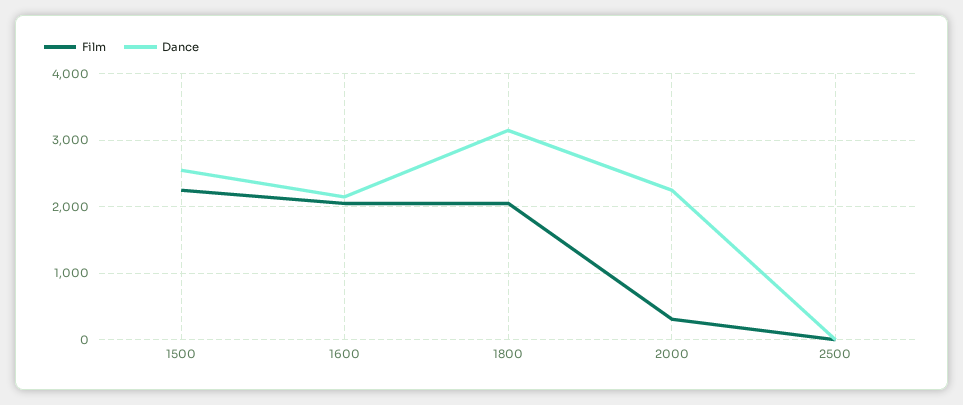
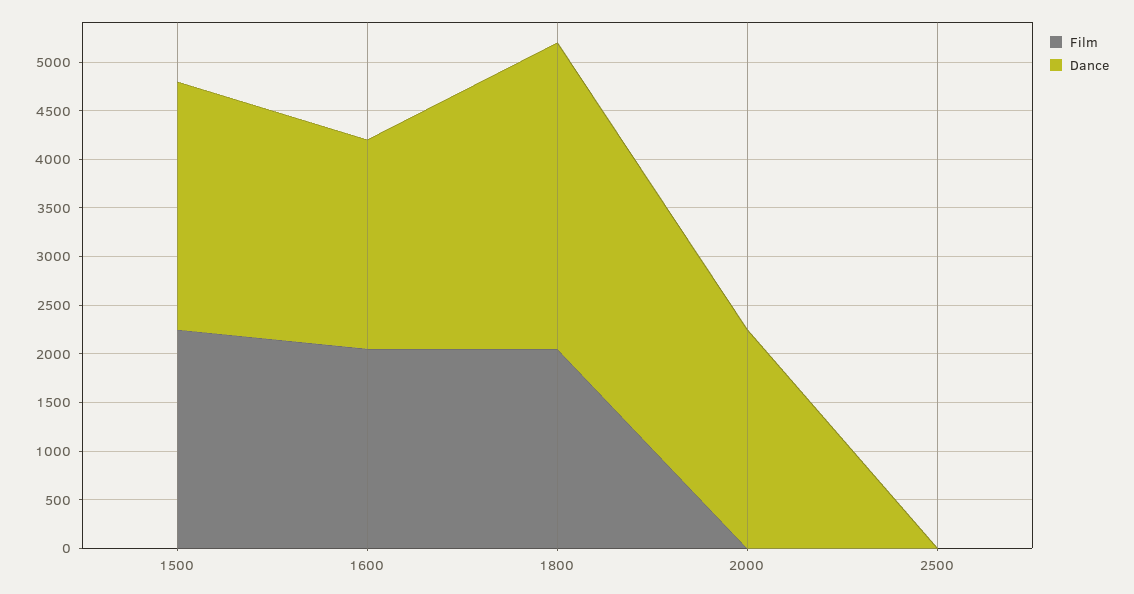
Film, 2000: 300 -> 0

